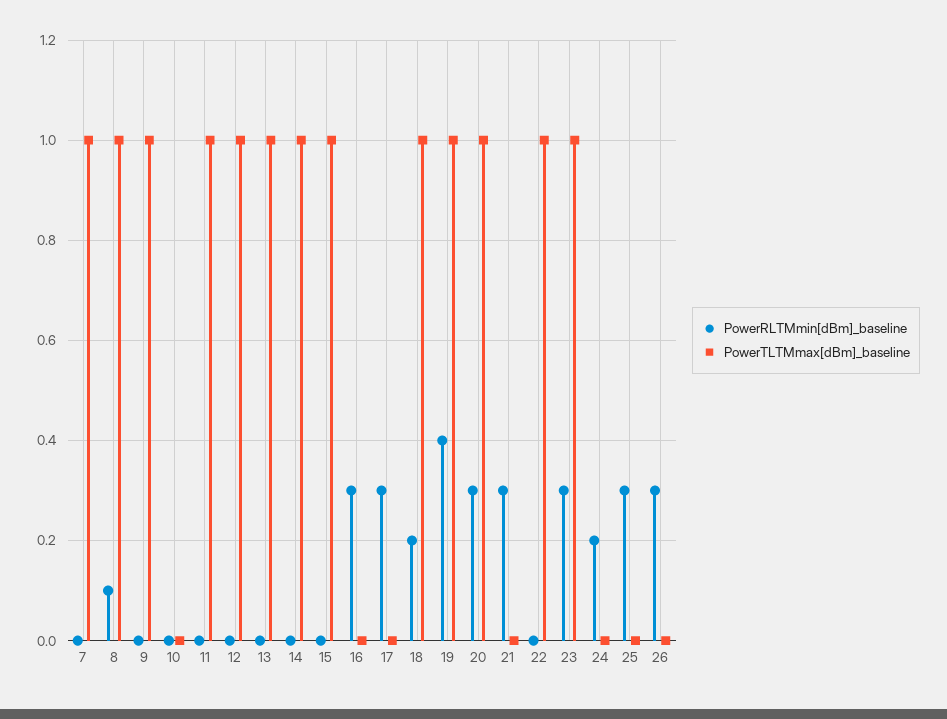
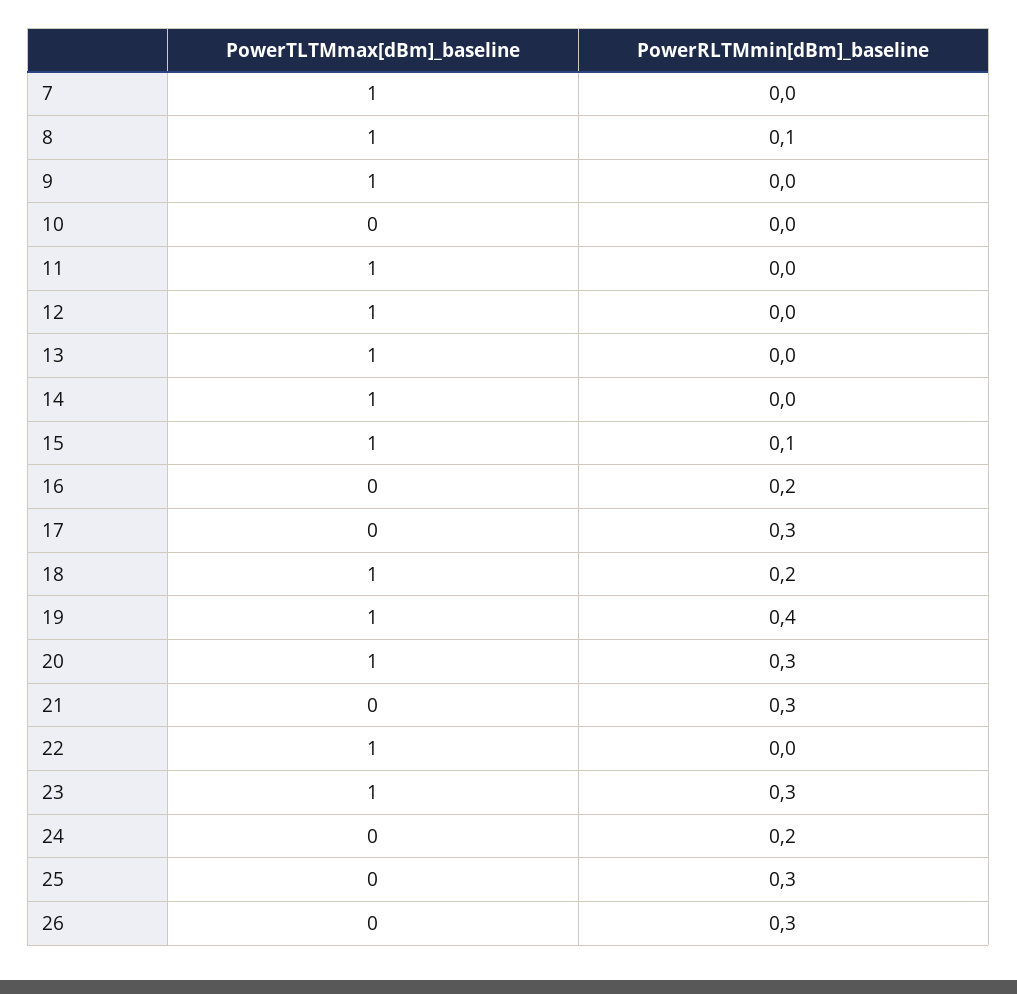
PowerRLTMmin[dBm]_baseline, 15: 0 -> 0.1
PowerRLTMmin[dBm]_baseline, 16: 0.3 -> 0.2

